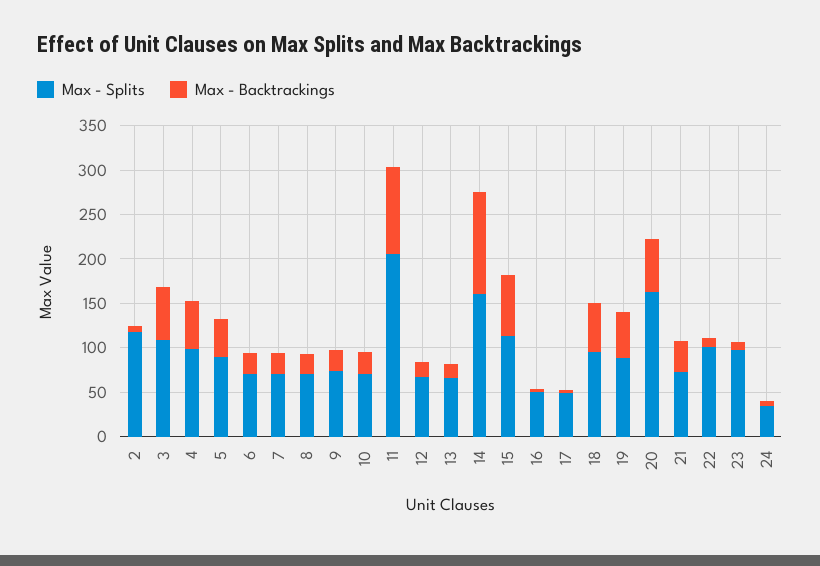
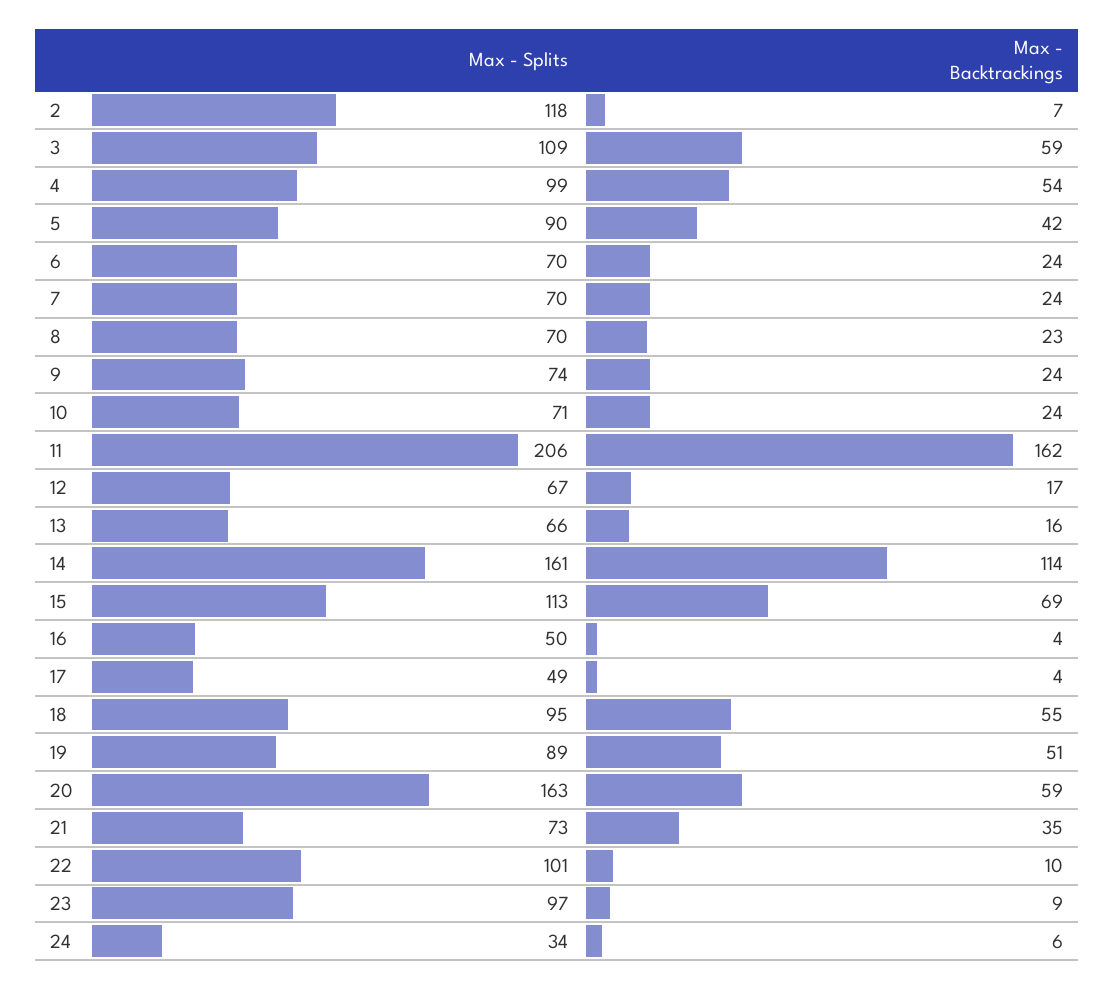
Max - Backtrackings, 11: 100 -> 162

